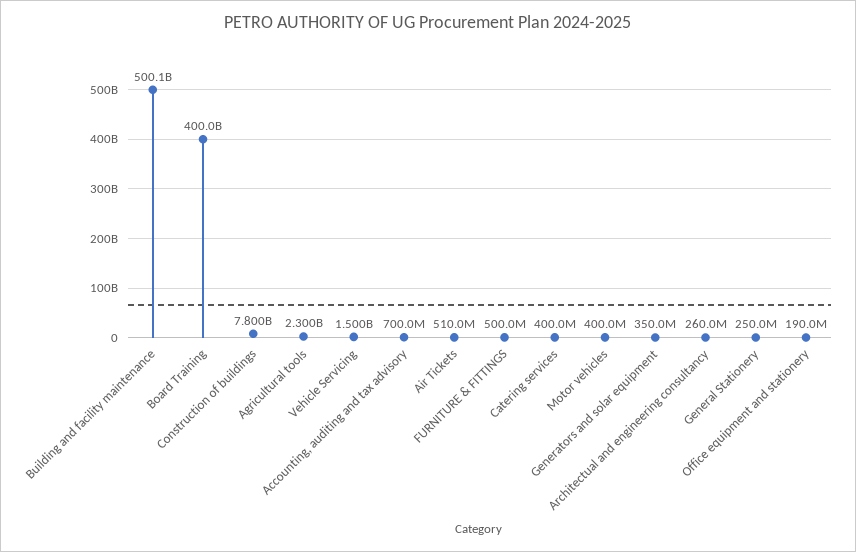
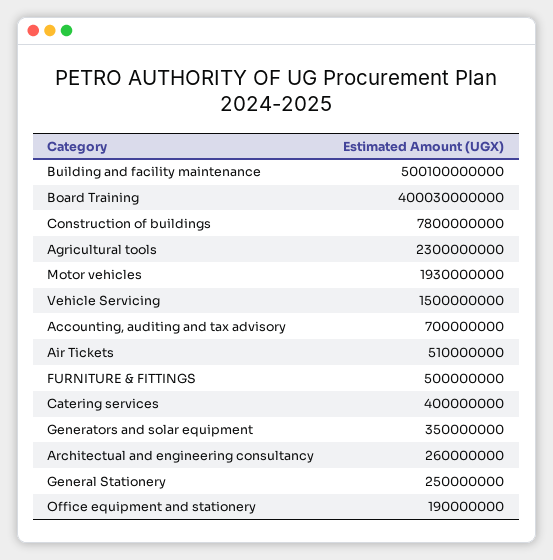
Motor vehicles: 400000000 -> 1930000000

